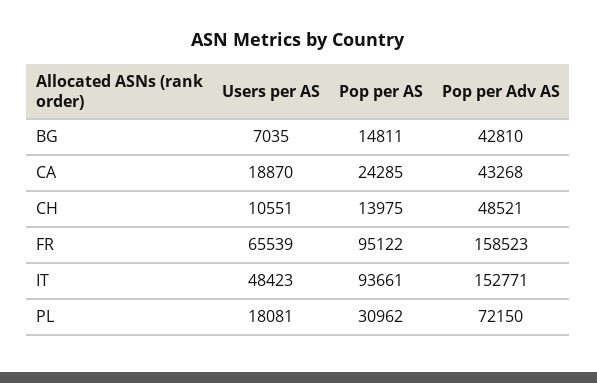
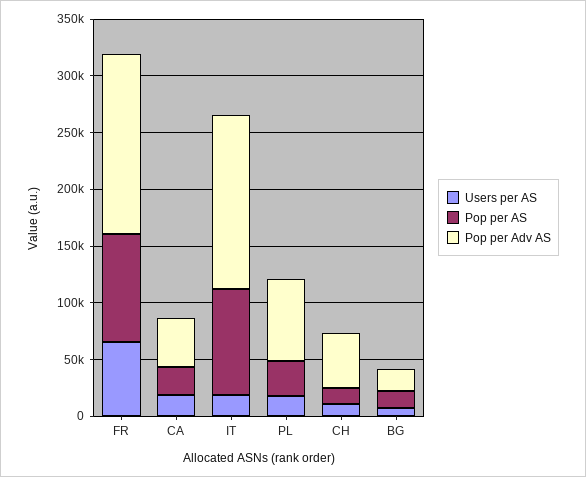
Pop per Adv AS, BG: 42810 -> 20000
Users per AS, IT: 48423 -> 20000

